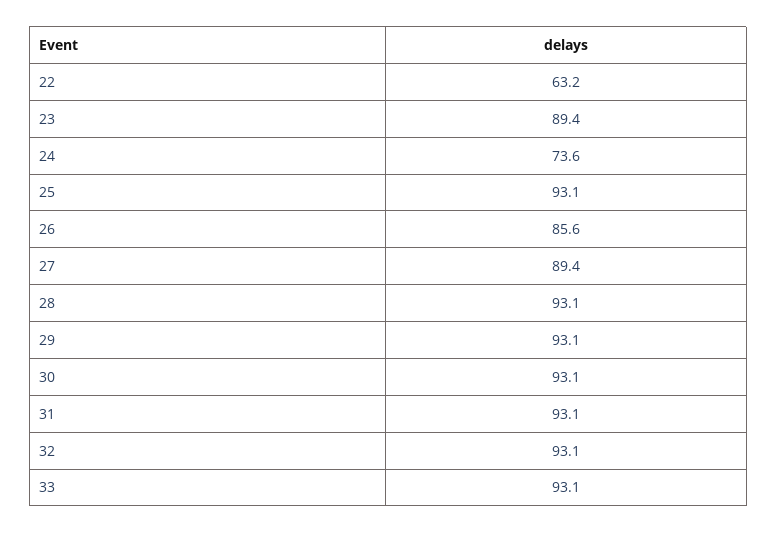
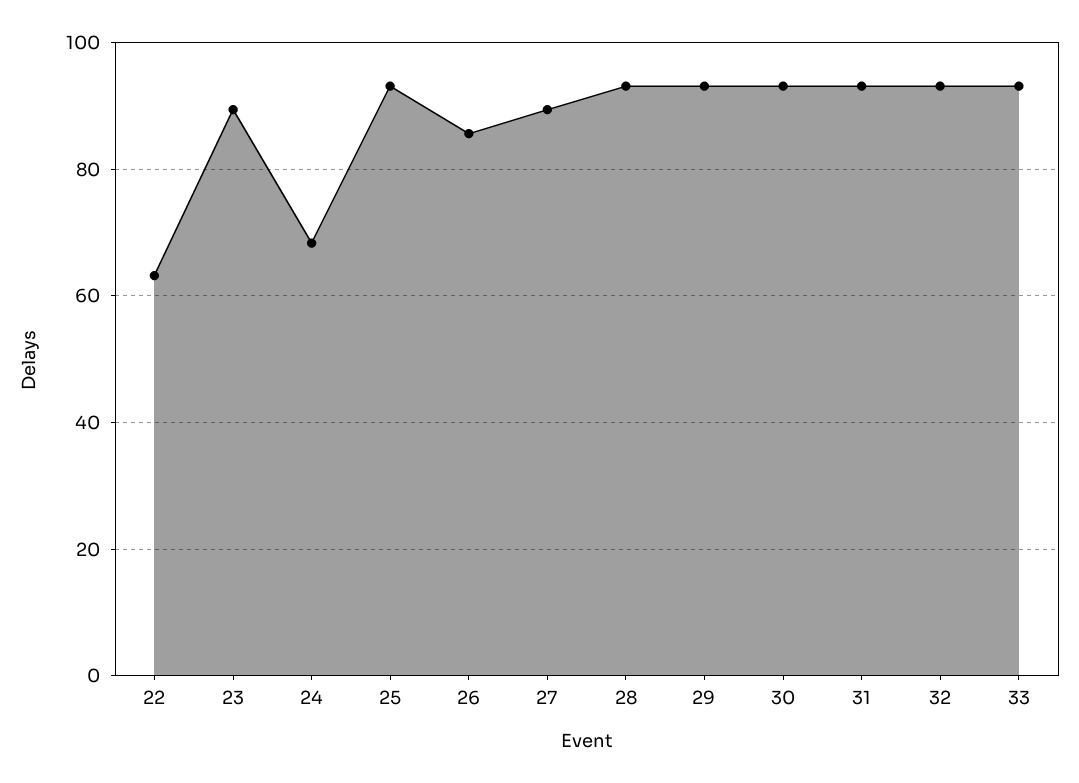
24: 73.6 -> 68

